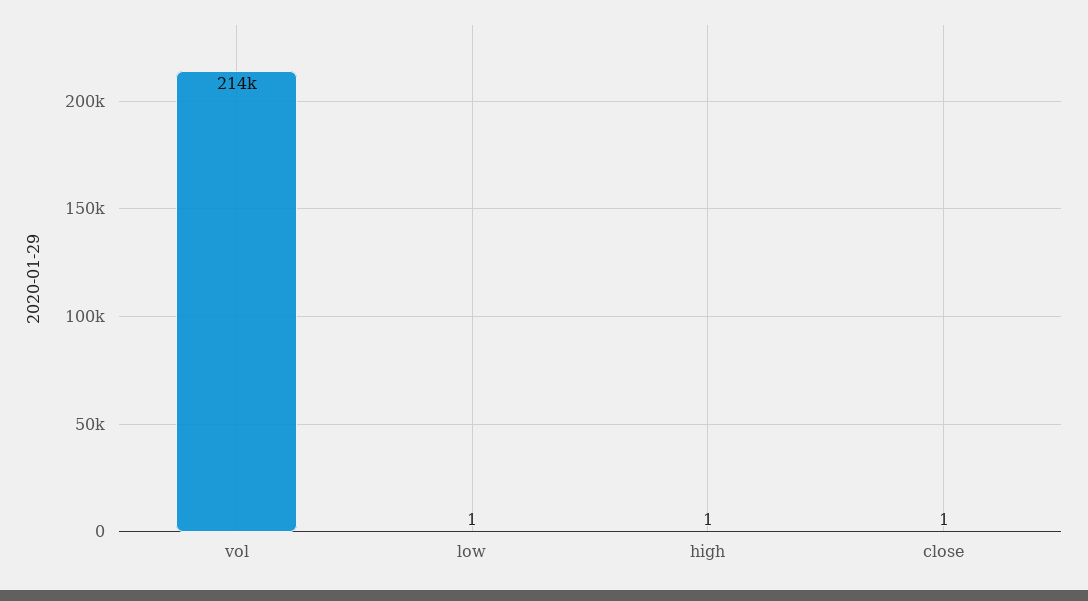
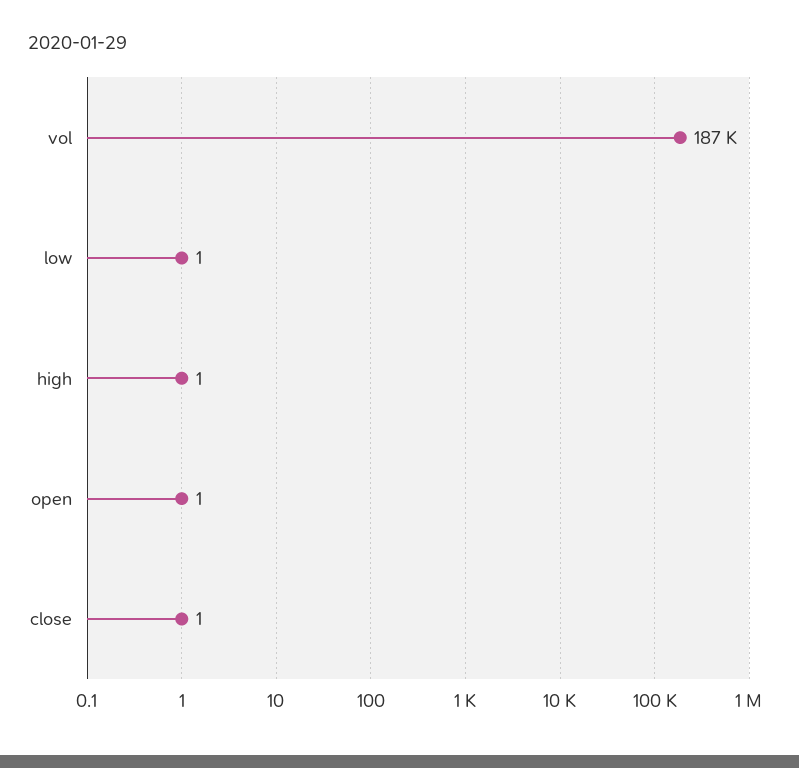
vol: 214000 -> 187000
open: none -> 1

